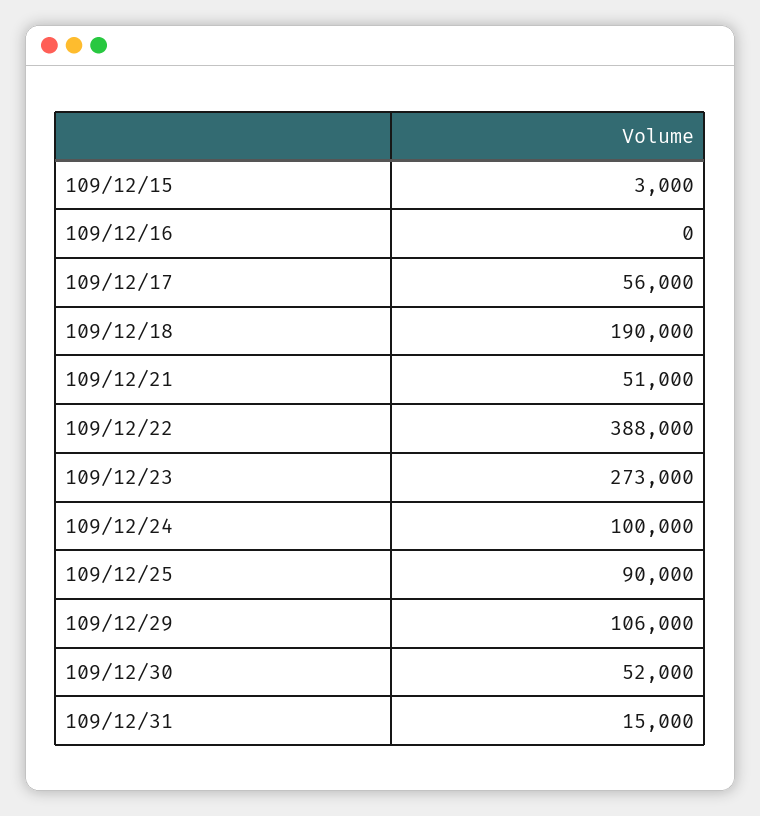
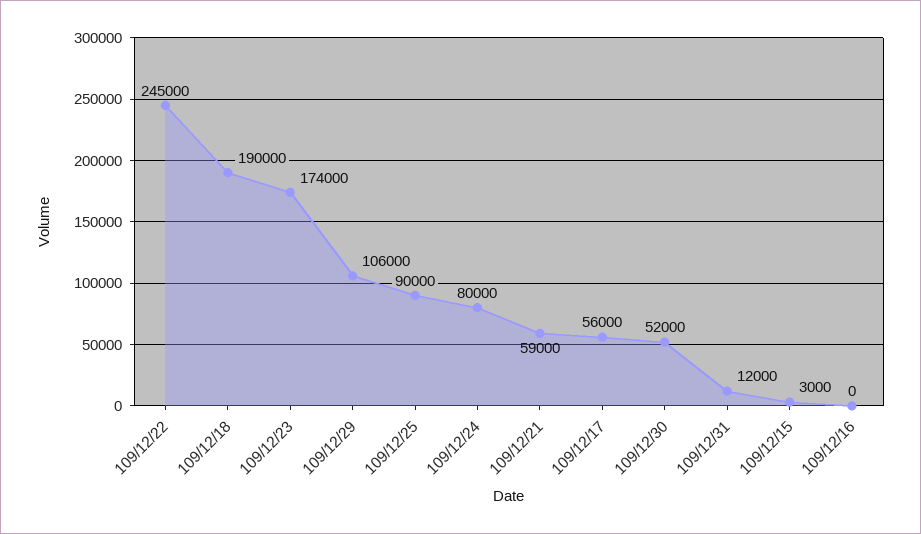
109/12/21: 51000 -> 59000
109/12/22: 388000 -> 245000
109/12/23: 273000 -> 174000
109/12/24: 100000 -> 80000
109/12/31: 15000 -> 12000

